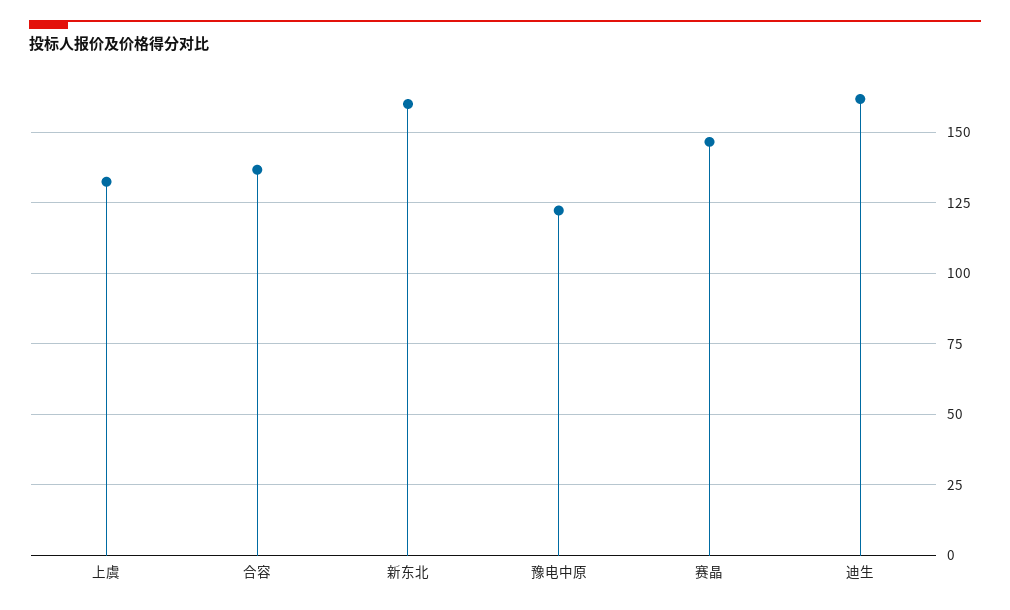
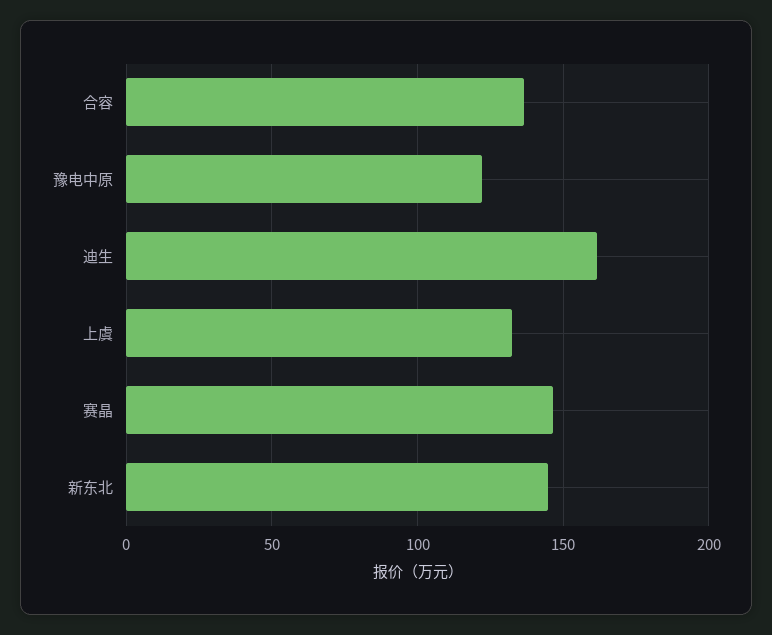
新东北: 160 -> 145

